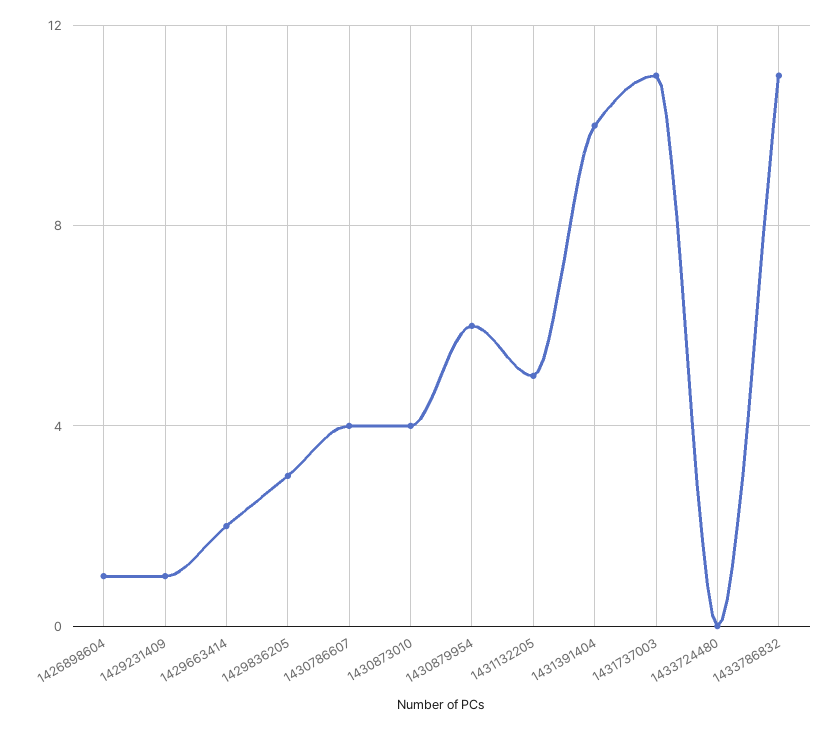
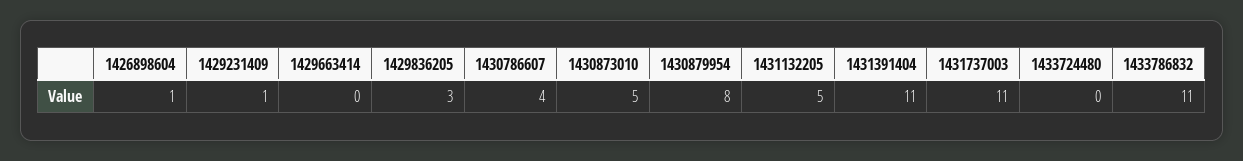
1429663414: 2 -> 0
1430873010: 4 -> 5
1430879954: 6 -> 8
1431391404: 10 -> 11

